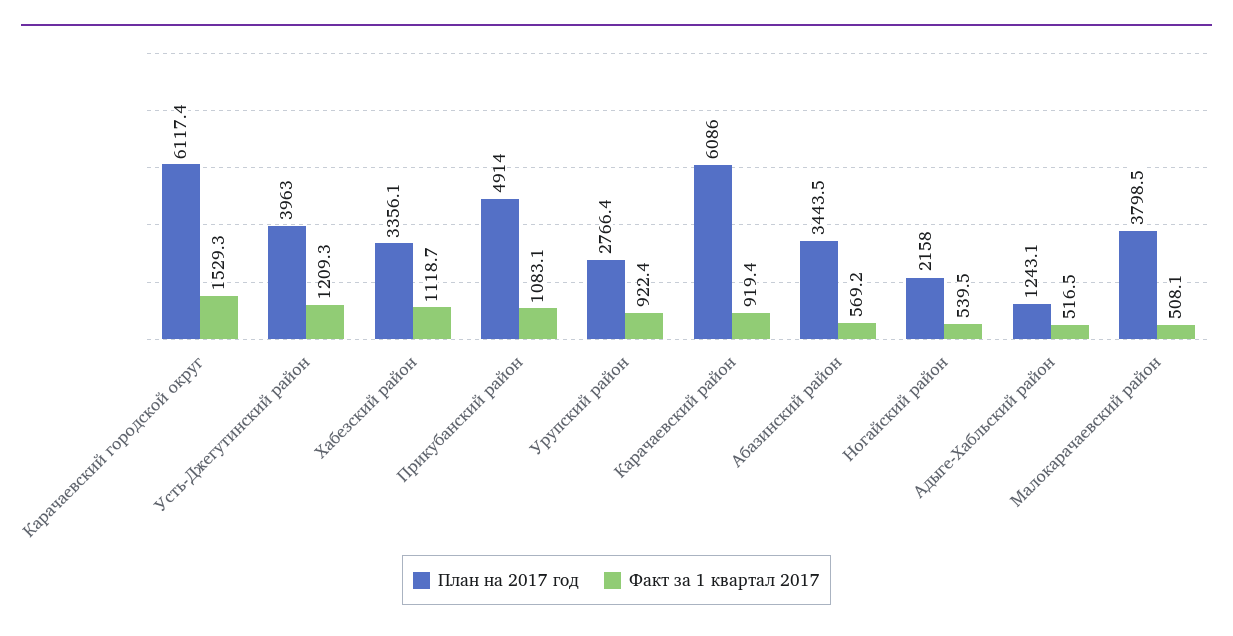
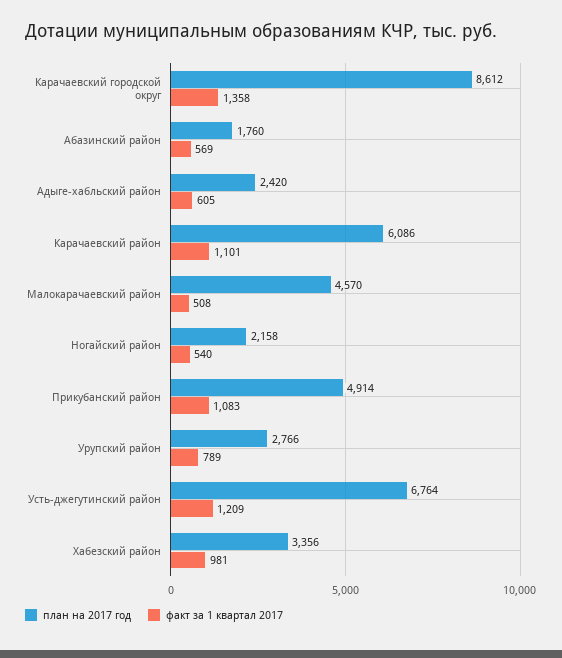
План на 2017 год, Карачаевский городской округ: 6117.4 -> 8612
Факт за 1 квартал 2017, Карачаевский городской округ: 1529.3 -> 1358
План на 2017 год, Усть-Джегутинский район: 3963 -> 6764
Факт за 1 квартал 2017, Хабезский район: 1118.7 -> 981
Факт за 1 квартал 2017, Урупский район: 922.4 -> 789
Факт за 1 квартал 2017, Карачаевский район: 919.4 -> 1101
План на 2017 год, Абазинский район: 3443.5 -> 1760
План на 2017 год, Адыге-Хабльский район: 1243.1 -> 2420
Факт за 1 квартал 2017, Адыге-Хабльский район: 516.5 -> 605
План на 2017 год, Малокарачаевский район: 3798.5 -> 4570

